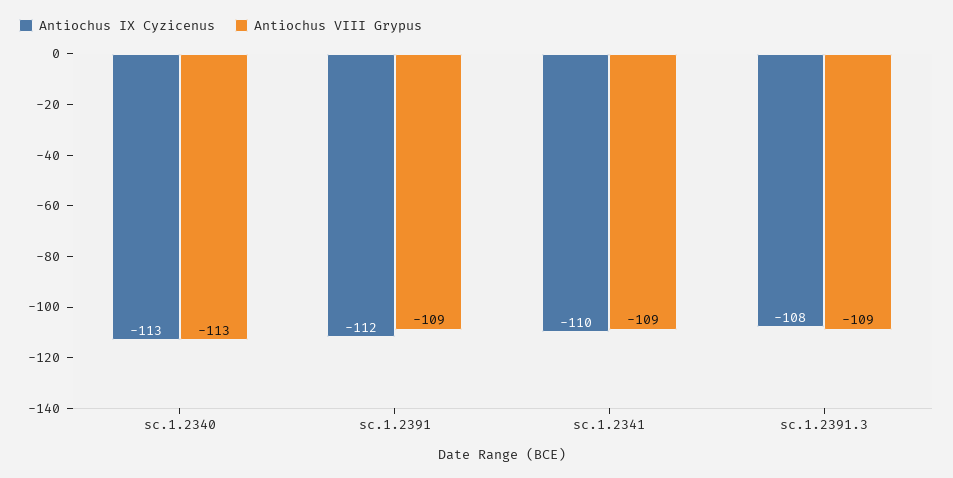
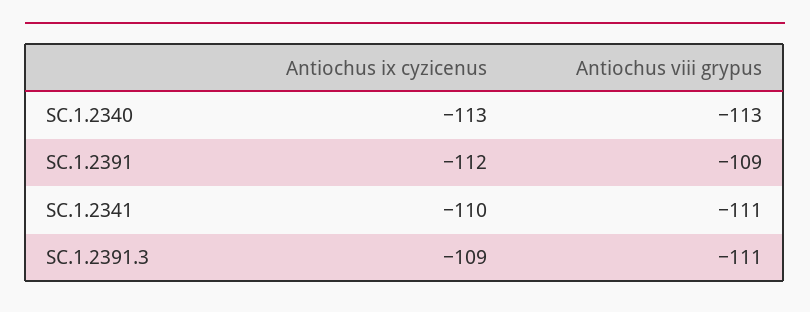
Antiochus VIII Grypus, sc.1.2341: -109 -> -111
Antiochus IX Cyzicenus, sc.1.2391.3: -108 -> -109
Antiochus VIII Grypus, sc.1.2391.3: -109 -> -111

